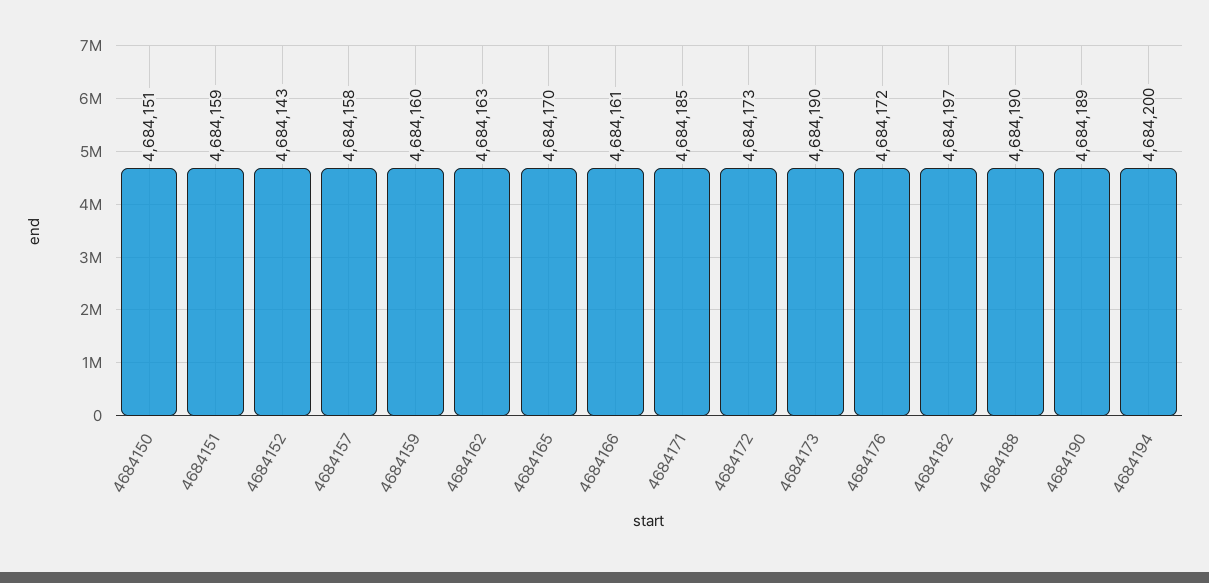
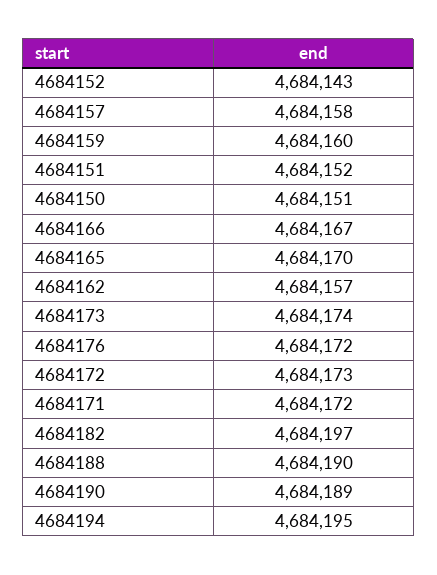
4684151: 4684159 -> 4684152
4684162: 4684163 -> 4684157
4684166: 4684161 -> 4684167
4684171: 4684185 -> 4684172
4684173: 4684190 -> 4684174
4684194: 4684200 -> 4684195

